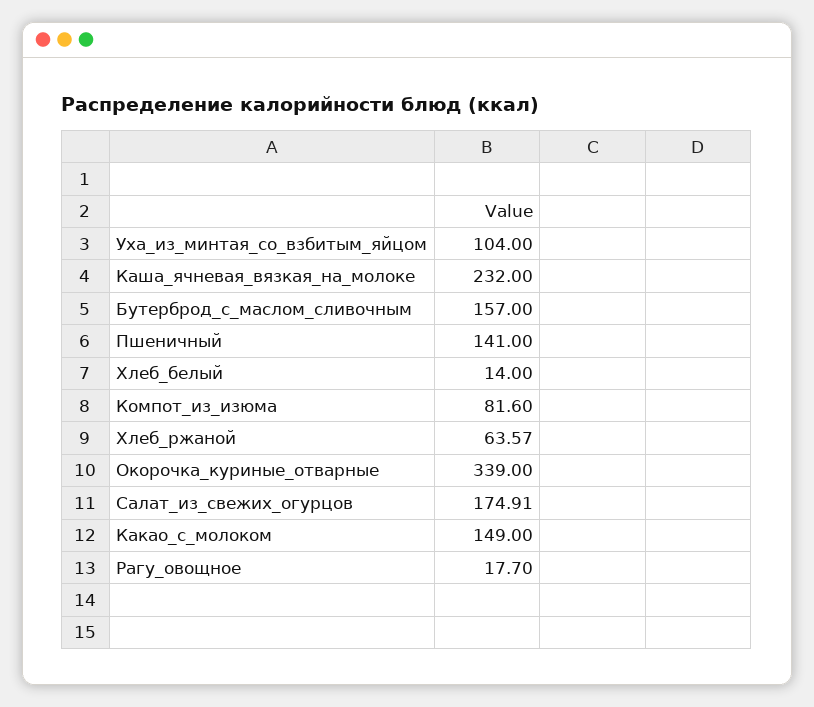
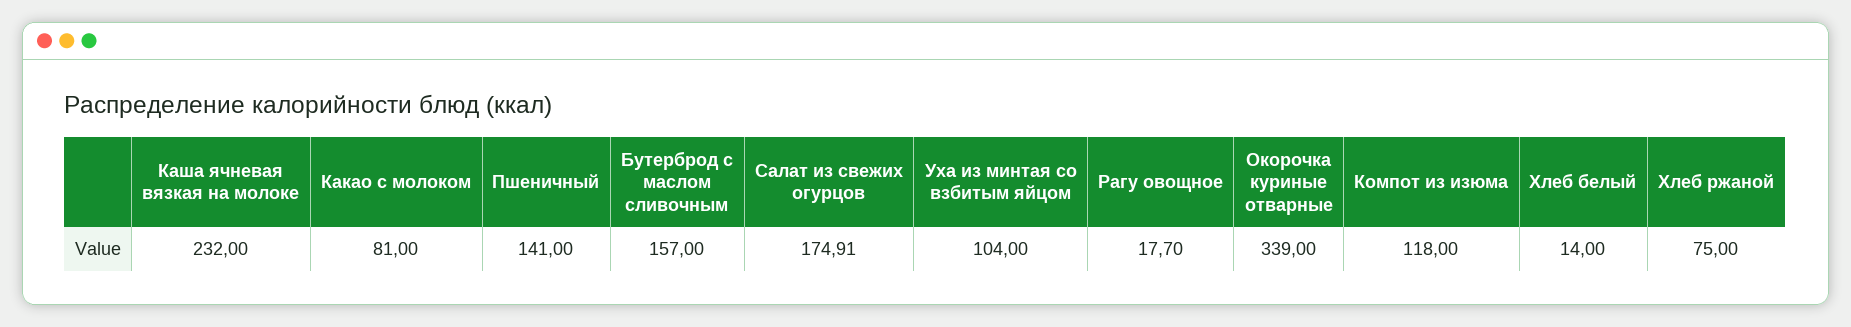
Компот_из_изюма: 81.6 -> 118
Хлеб_ржаной: 63.57 -> 75
Какао_с_молоком: 149 -> 81

